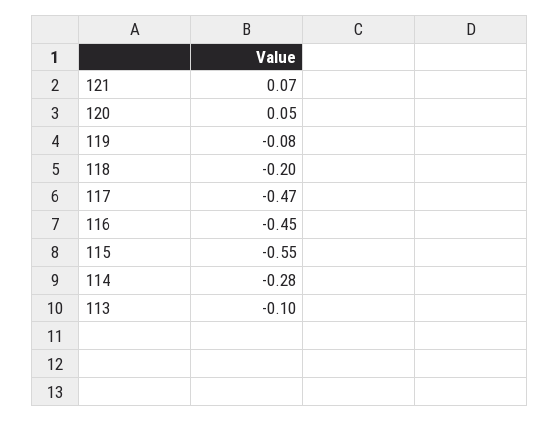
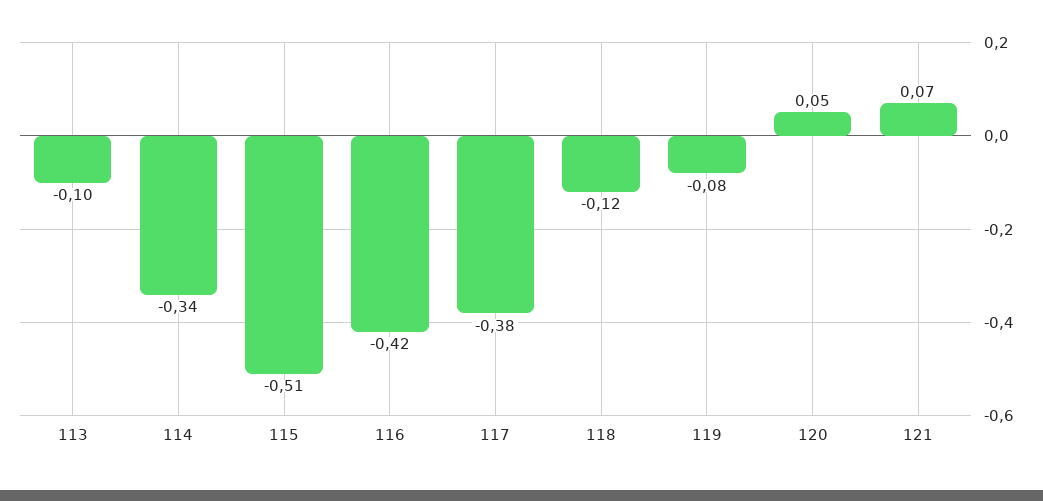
118: -0.2 -> -0.12
117: -0.47 -> -0.38
116: -0.45 -> -0.42
115: -0.55 -> -0.51
114: -0.28 -> -0.34

